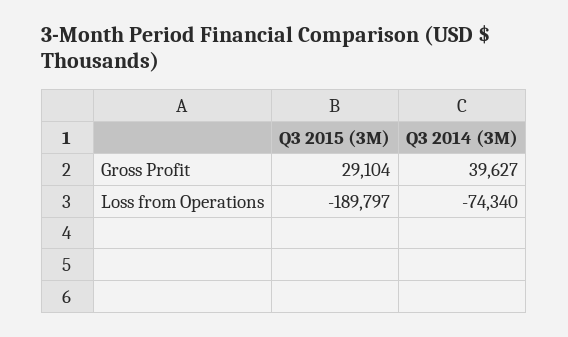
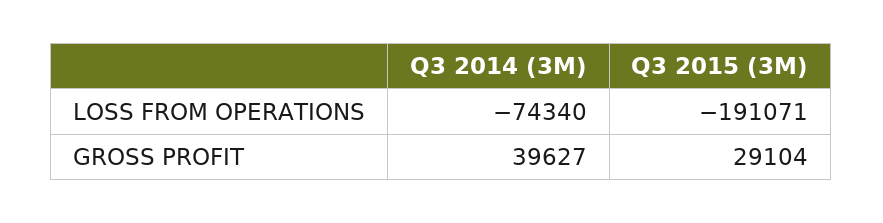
Q3 2015 (3M), Loss from Operations: -189797 -> -191071

